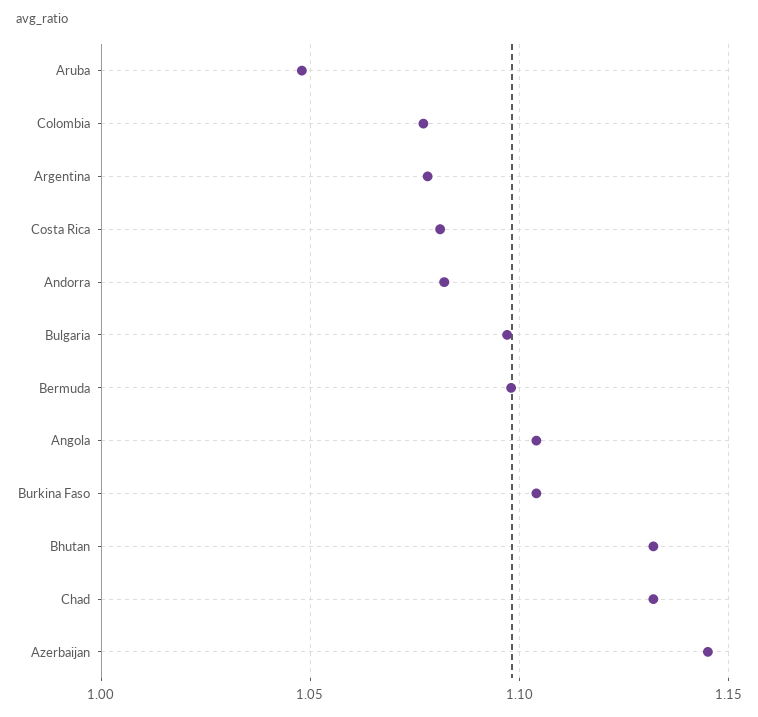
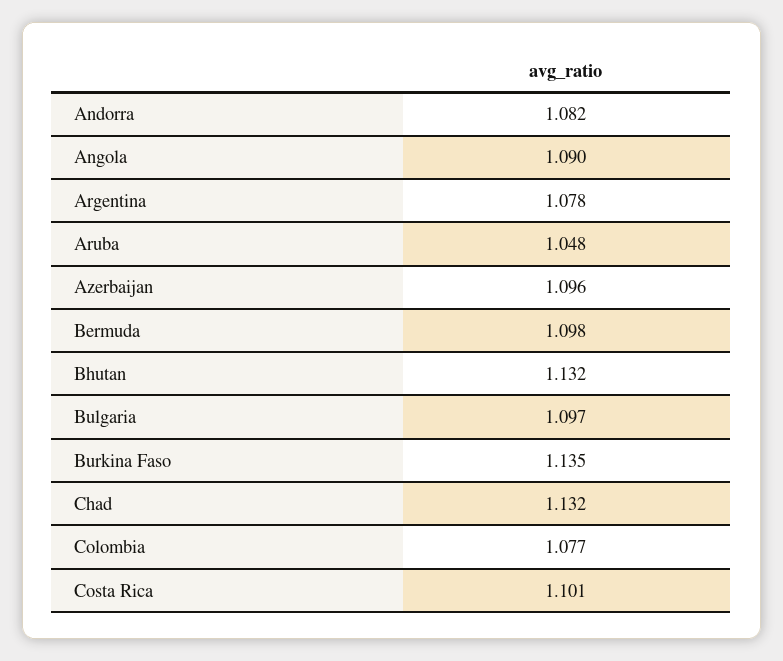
Costa Rica: 1.08 -> 1.101
Angola: 1.105 -> 1.09
Burkina Faso: 1.105 -> 1.135
Azerbaijan: 1.145 -> 1.096

